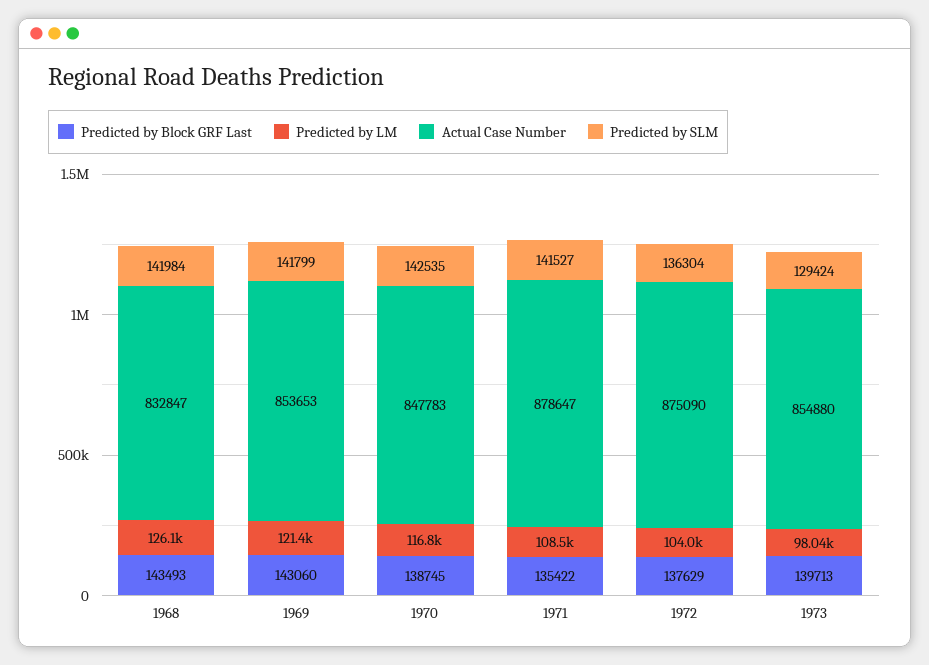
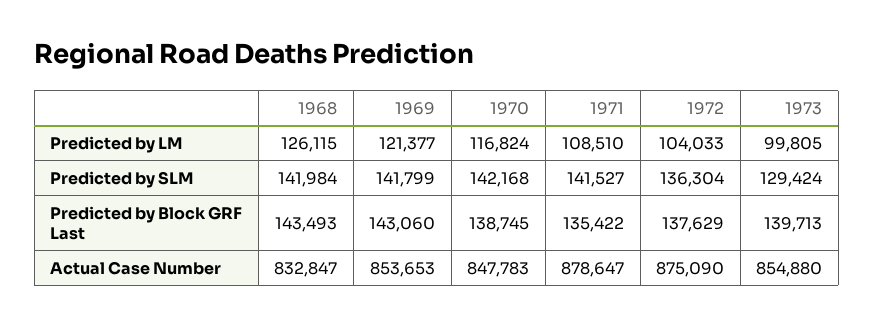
Predicted by SLM, 1970: 142535 -> 142168
Predicted by LM, 1973: 98040 -> 99805

